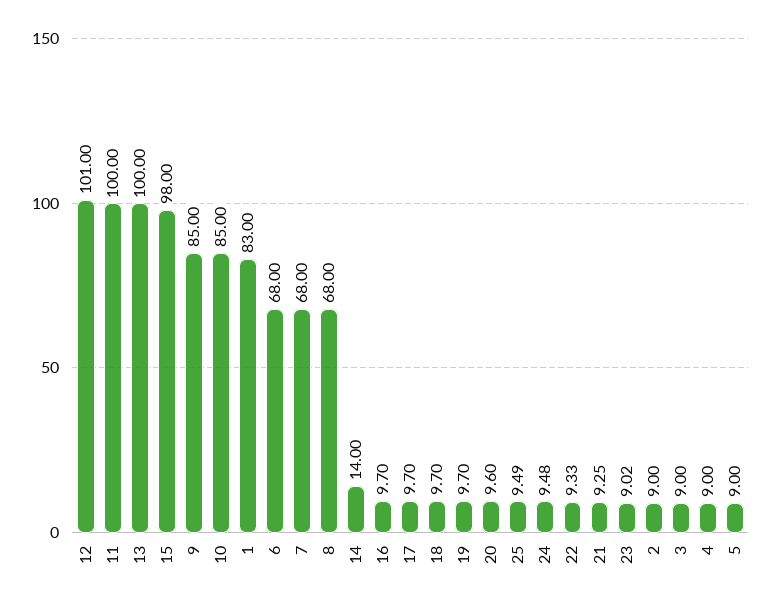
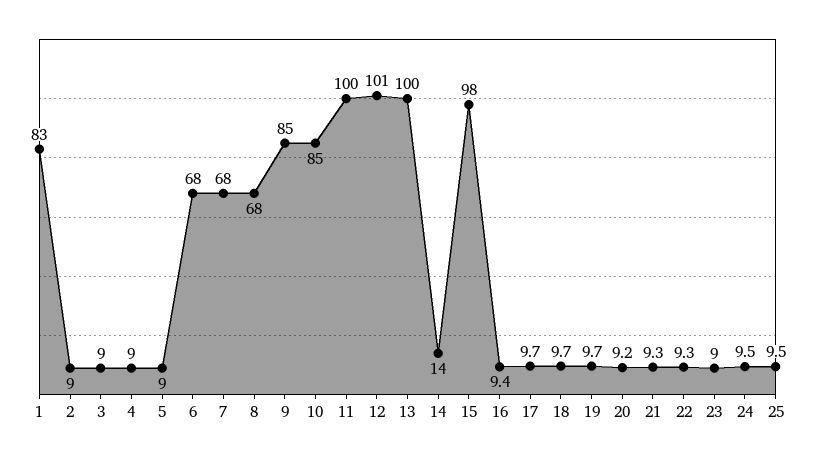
16: 9.7 -> 9.4
20: 9.6 -> 9.2

